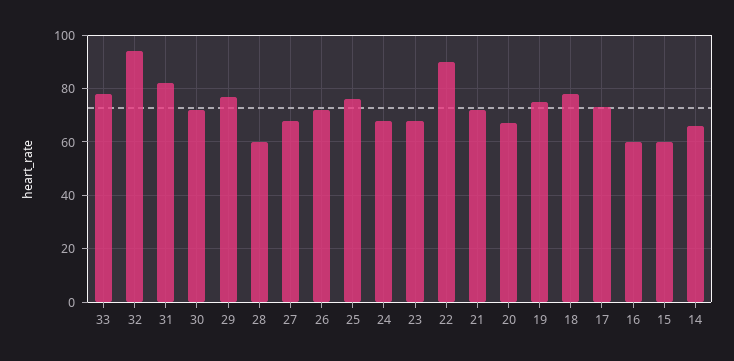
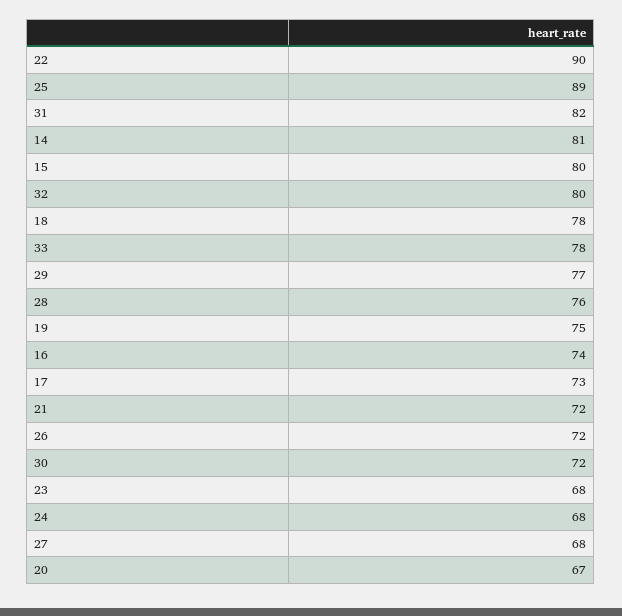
32: 95 -> 80
28: 60 -> 76
25: 75 -> 89
16: 60 -> 74
15: 60 -> 80
14: 65 -> 81

